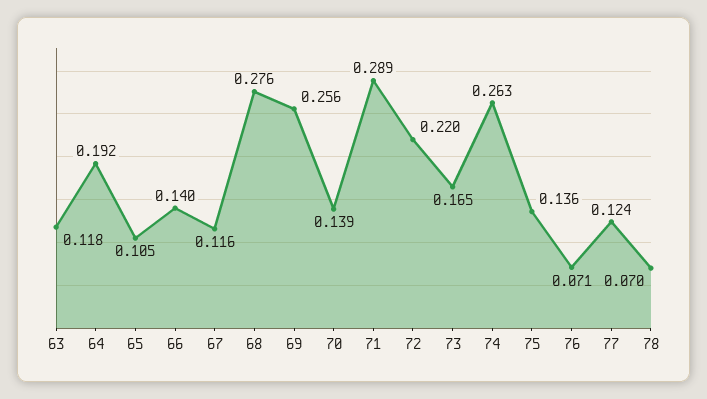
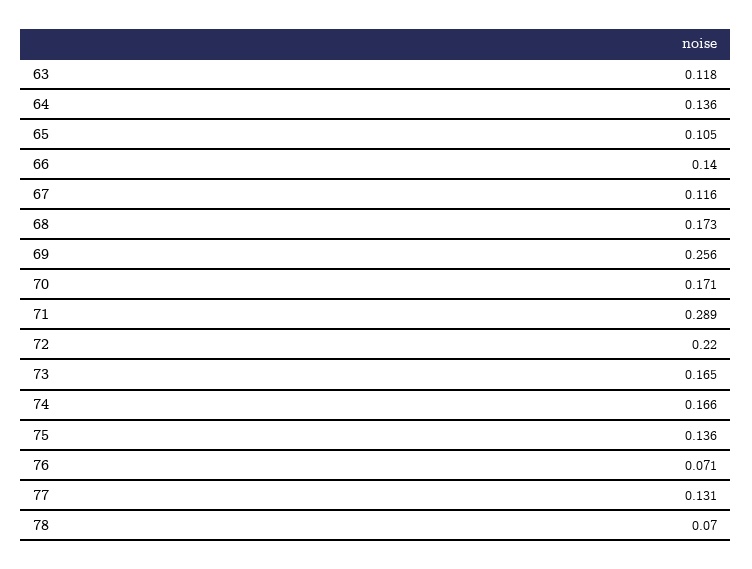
64: 0.192 -> 0.136
68: 0.276 -> 0.173
70: 0.139 -> 0.171
74: 0.263 -> 0.166
77: 0.124 -> 0.131

